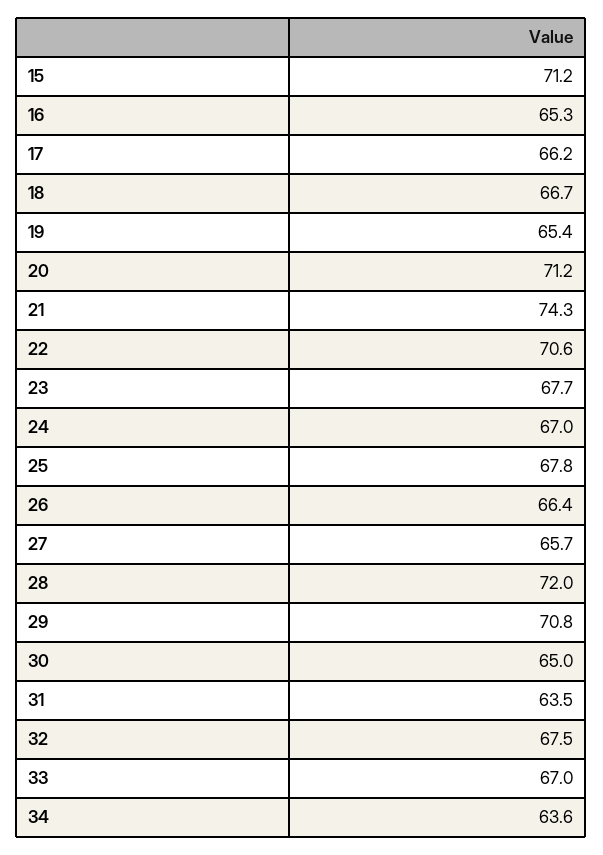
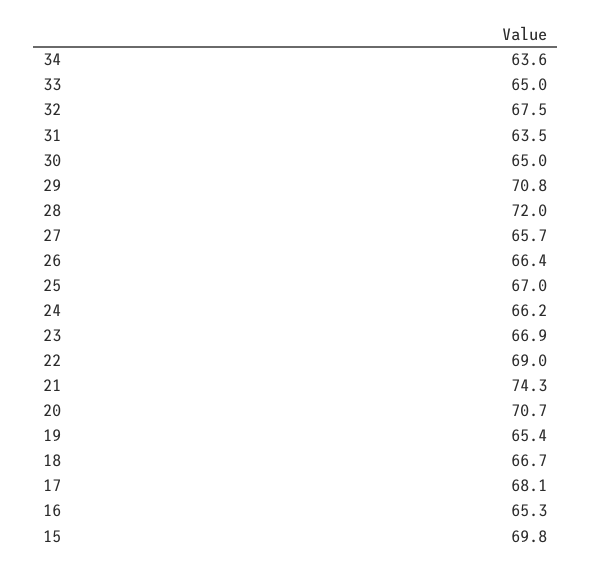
15: 71.2 -> 69.8
17: 66.2 -> 68.1
20: 71.2 -> 70.7
22: 70.6 -> 69
23: 67.7 -> 66.9
24: 67 -> 66.2
25: 67.8 -> 67
33: 67 -> 65

